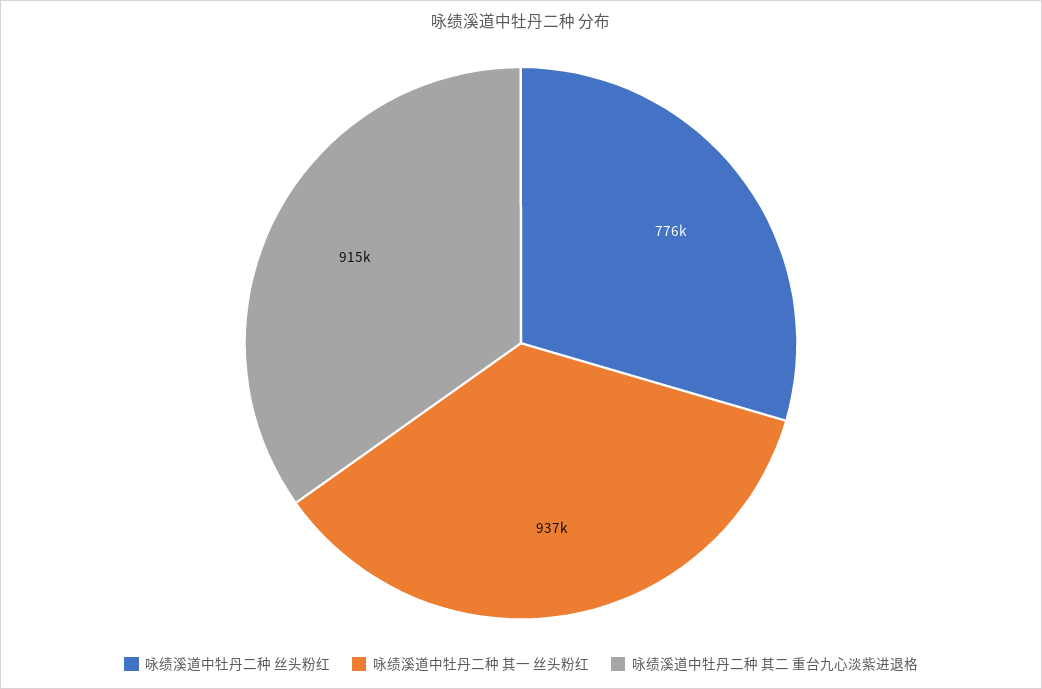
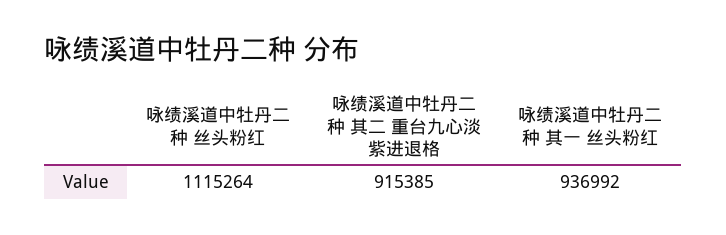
咏绩溪道中牡丹二种 丝头粉红: 776000 -> 1115264

